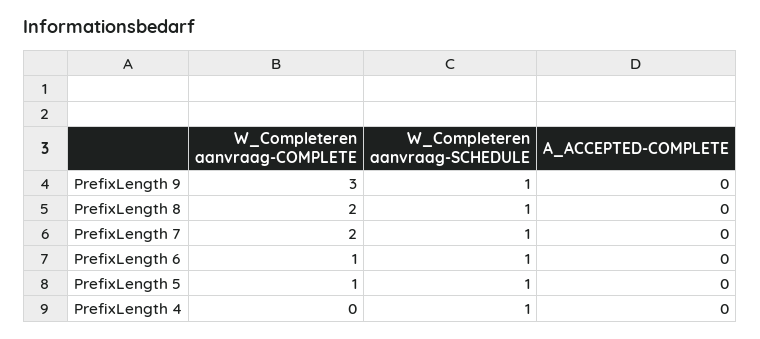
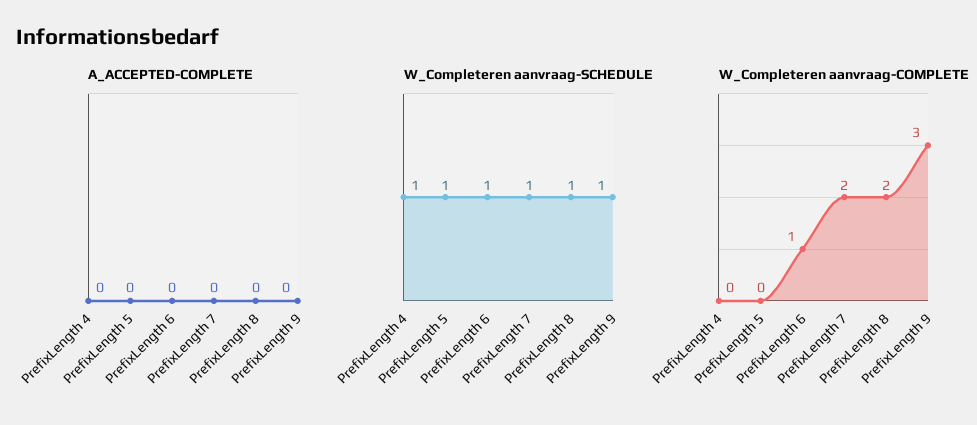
W_Completeren aanvraag-COMPLETE, PrefixLength 5: 1 -> 0

